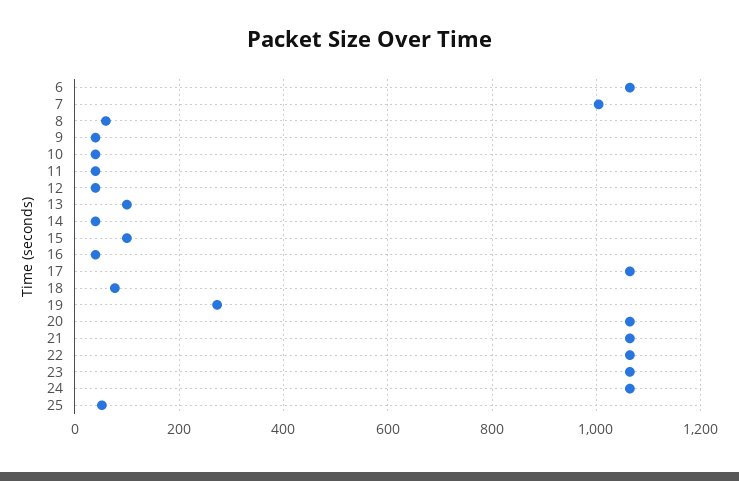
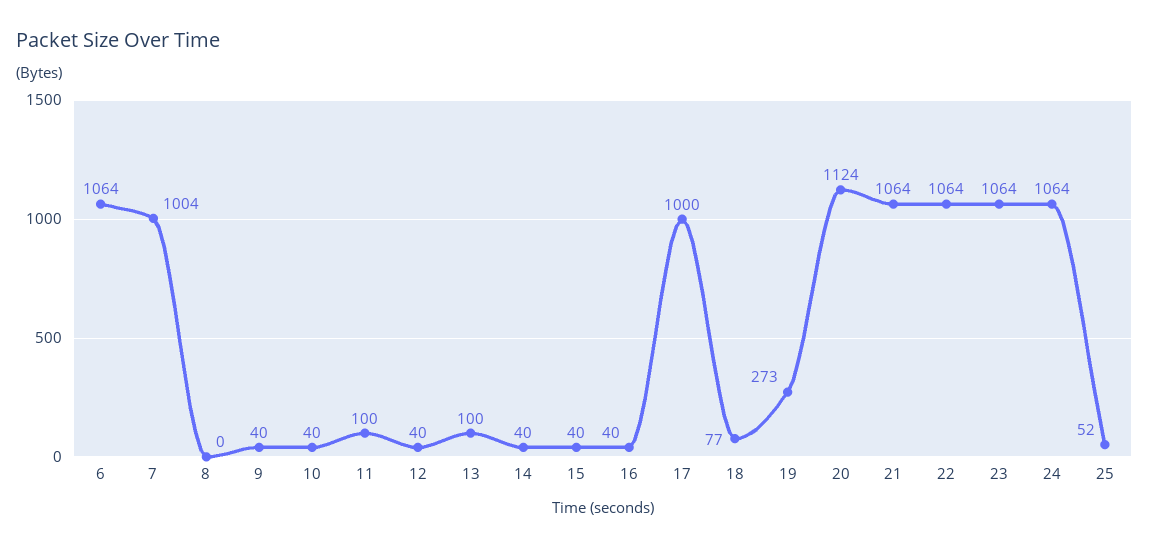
8: 60 -> 0
11: 40 -> 100
15: 100 -> 40
17: 1060 -> 1000
20: 1060 -> 1124

